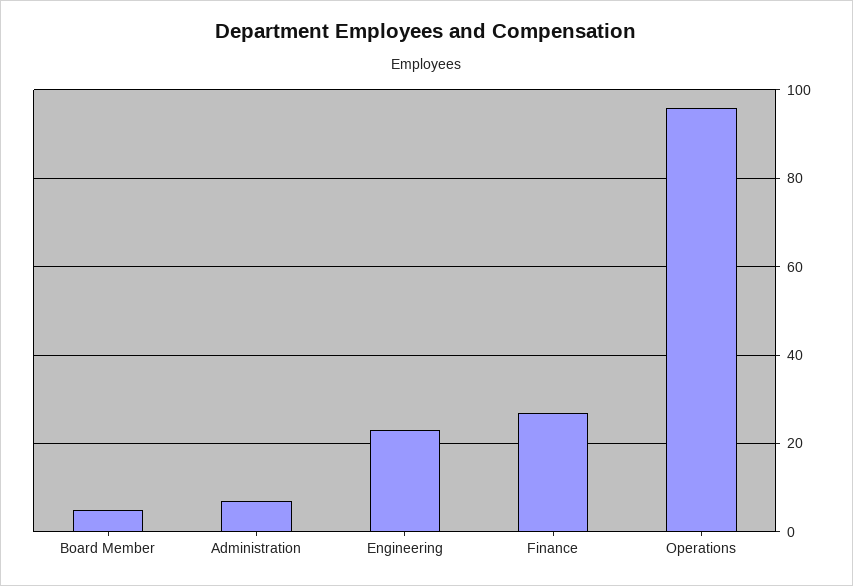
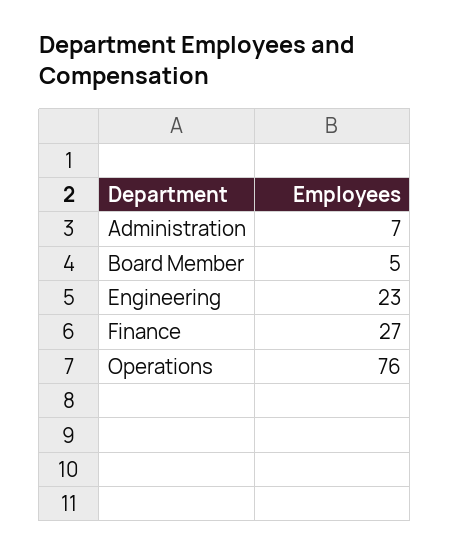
Operations: 95 -> 76

